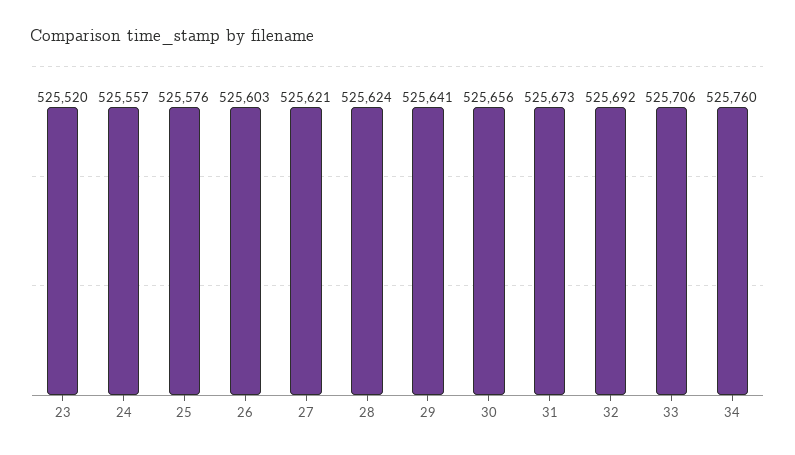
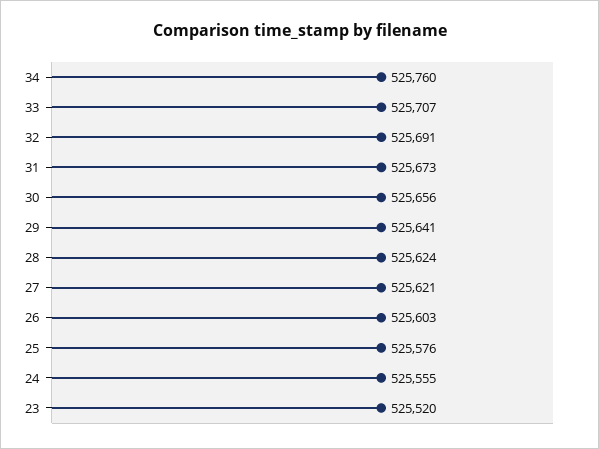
24: 525557 -> 525555
32: 525692 -> 525691
33: 525706 -> 525707

